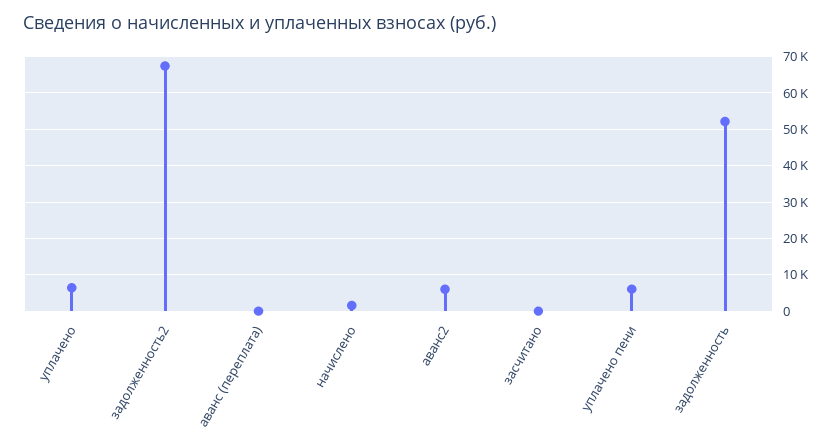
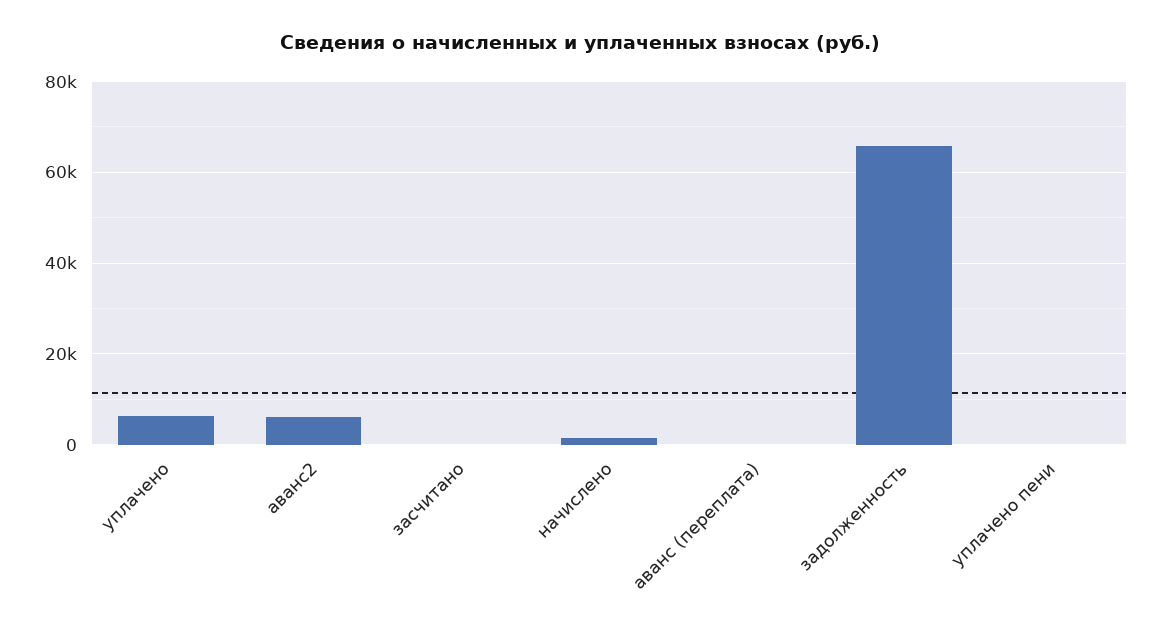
задолженность2: 68000 -> none
уплачено пени: 6000 -> 0
задолженность: 52000 -> 66000

